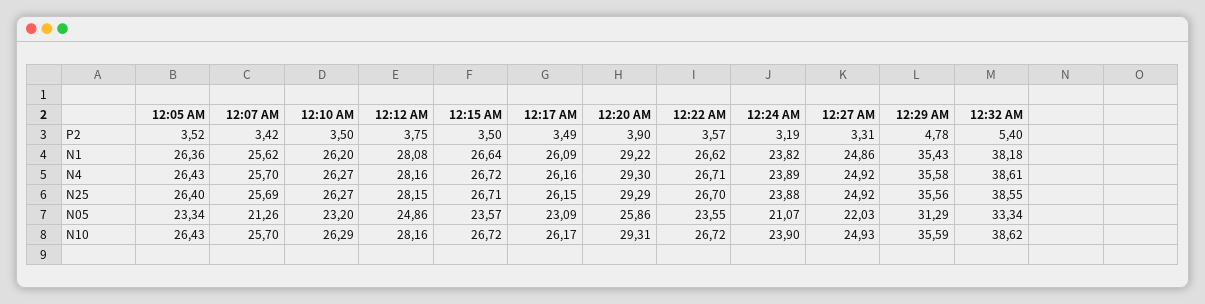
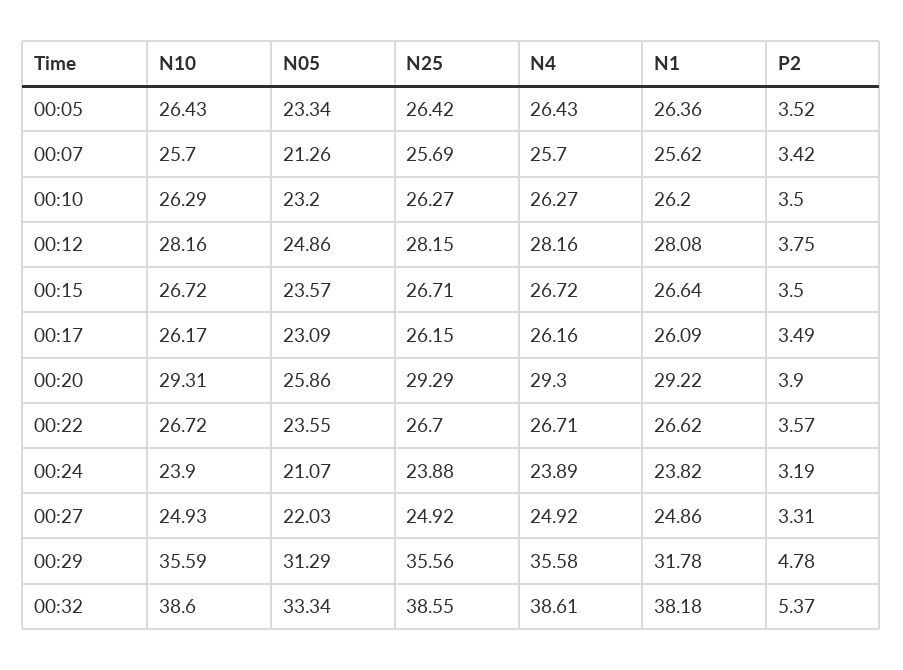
12:32 AM, P2: 5.4 -> 5.37
12:29 AM, N1: 35.43 -> 31.78
12:05 AM, N25: 26.4 -> 26.42
12:32 AM, N10: 38.62 -> 38.6

